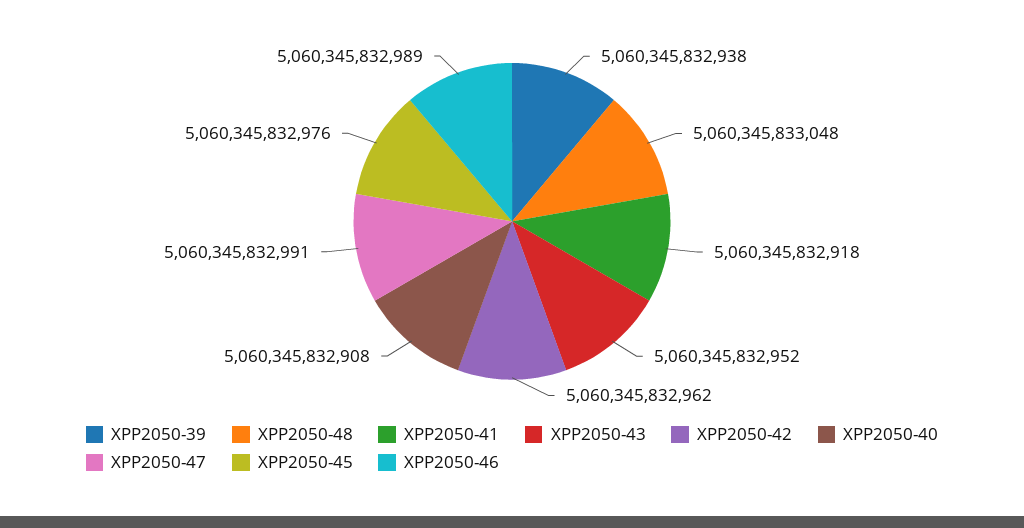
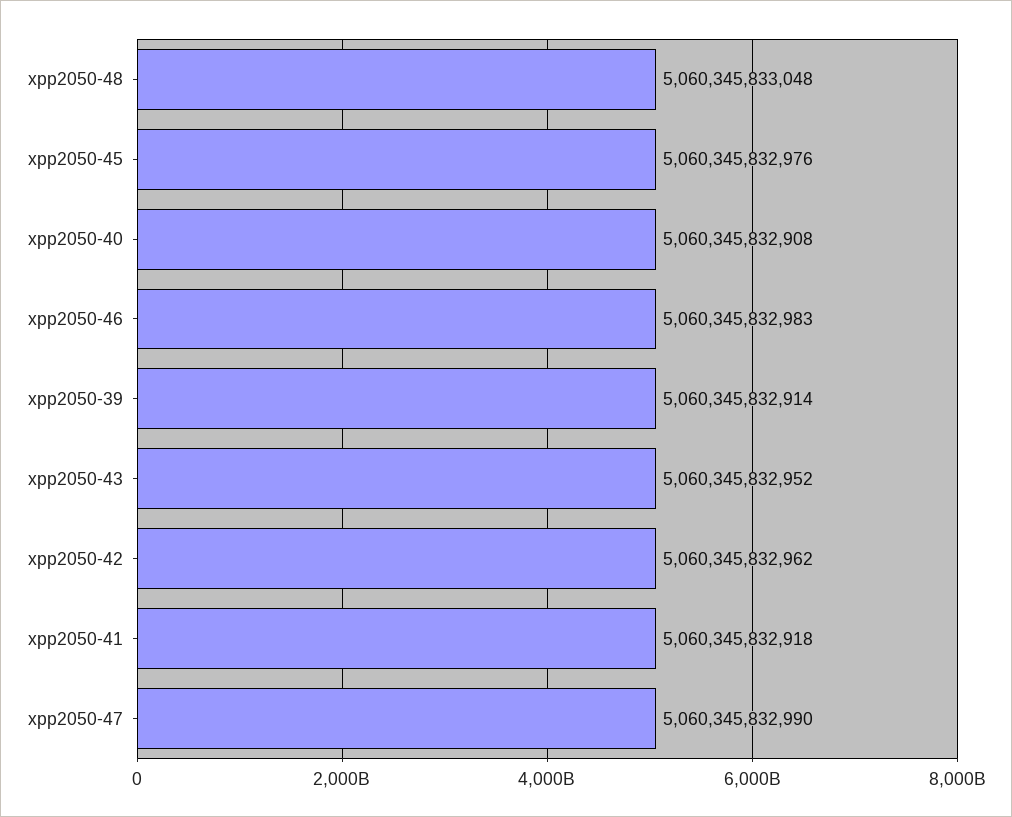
XPP2050-39: 5060345832938 -> 5060345832914
XPP2050-47: 5060345832991 -> 5060345832990
XPP2050-46: 5060345832989 -> 5060345832983

